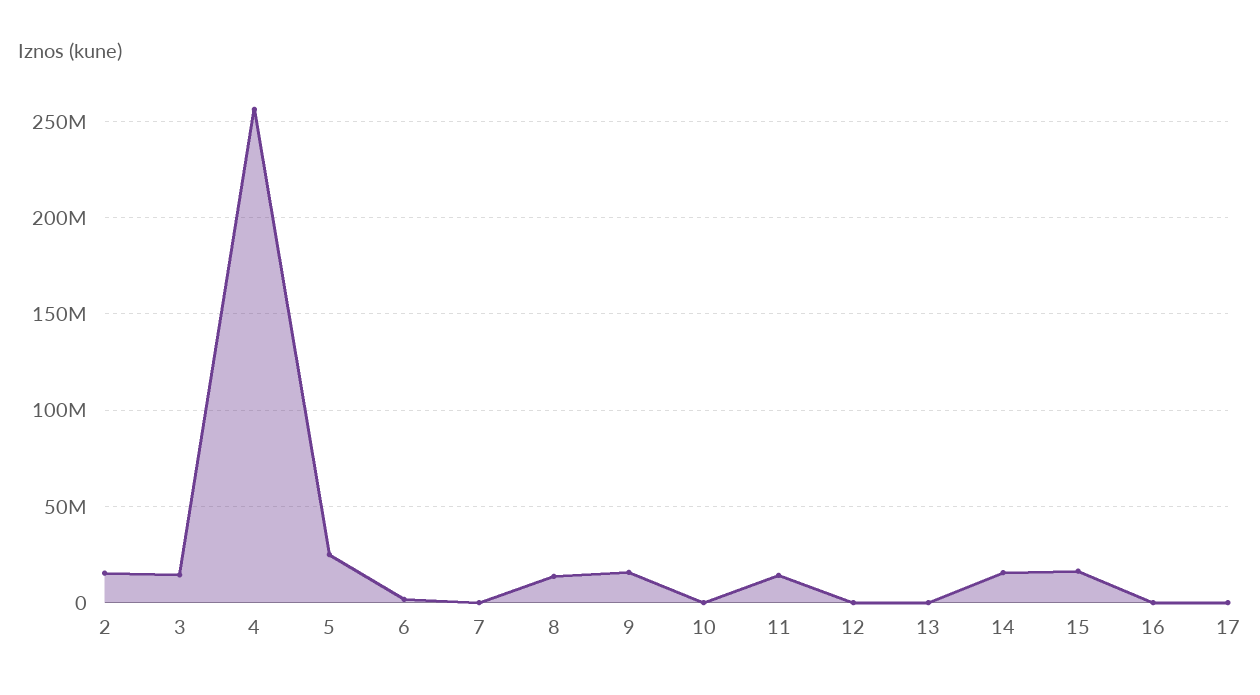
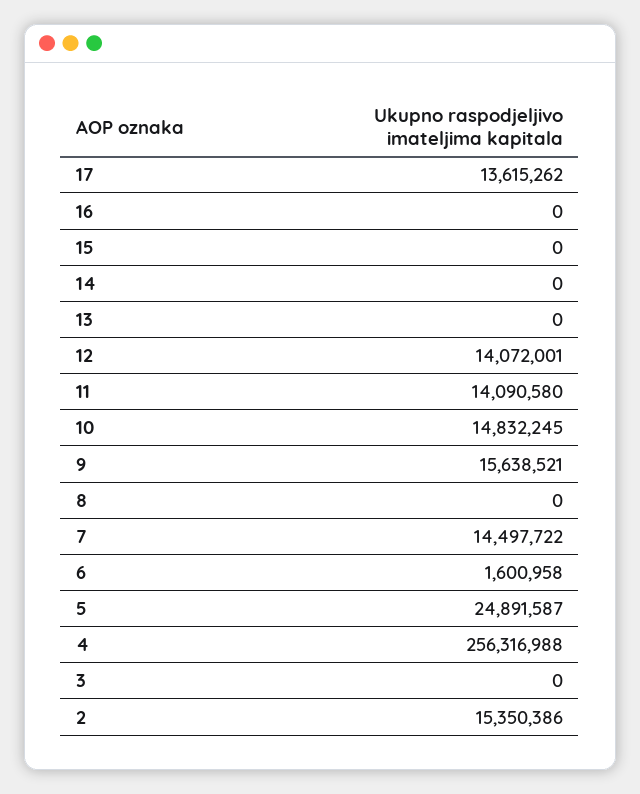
3: 15000000 -> 0
7: 0 -> 14497722
8: 15000000 -> 0
10: 0 -> 14832245
12: 0 -> 14072001
14: 15000000 -> 0
15: 15000000 -> 0
17: 0 -> 13615262

